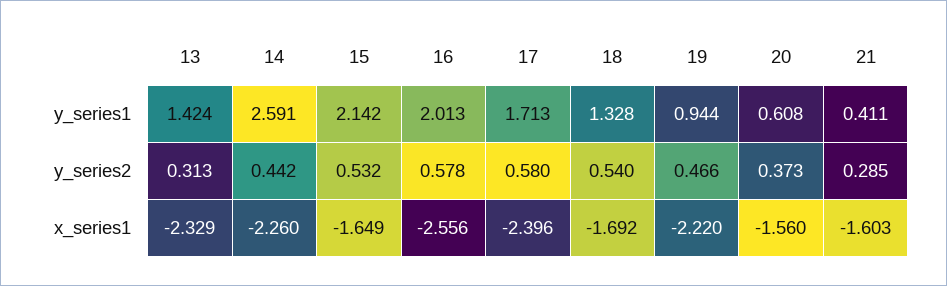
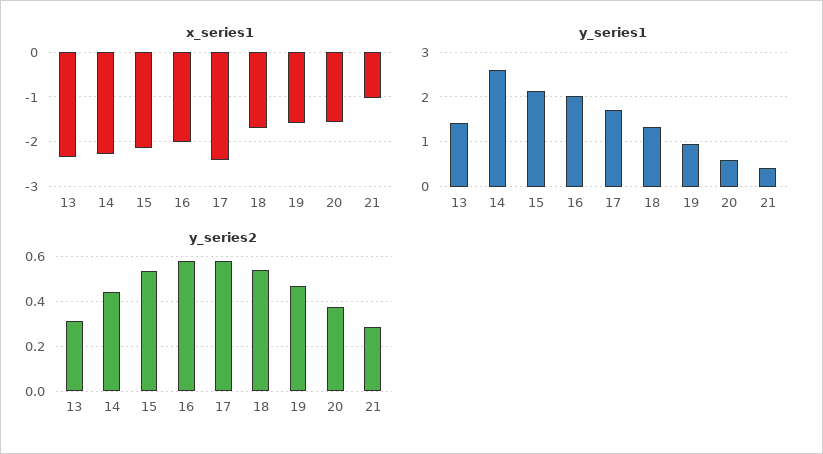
x_series1, 15: -1.649 -> -2.2
x_series1, 16: -2.556 -> -2
x_series1, 19: -2.22 -> -1.6
x_series1, 21: -1.603 -> -1

